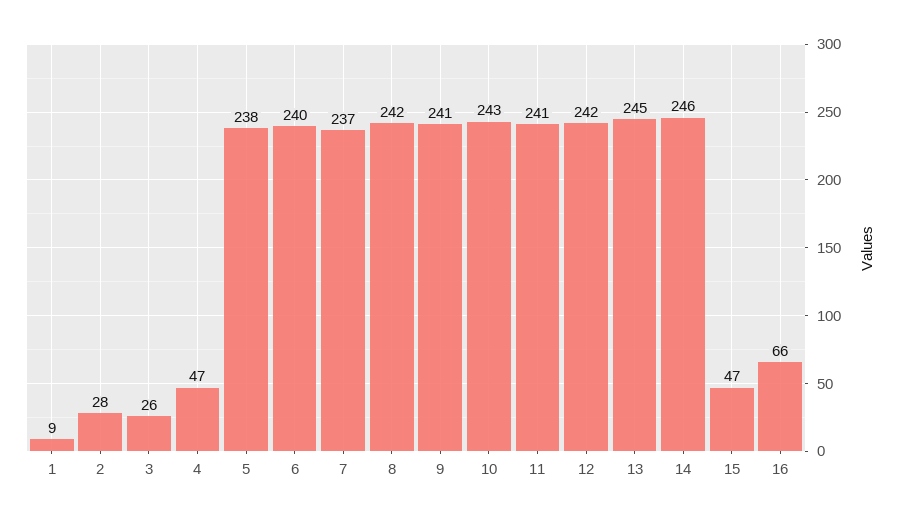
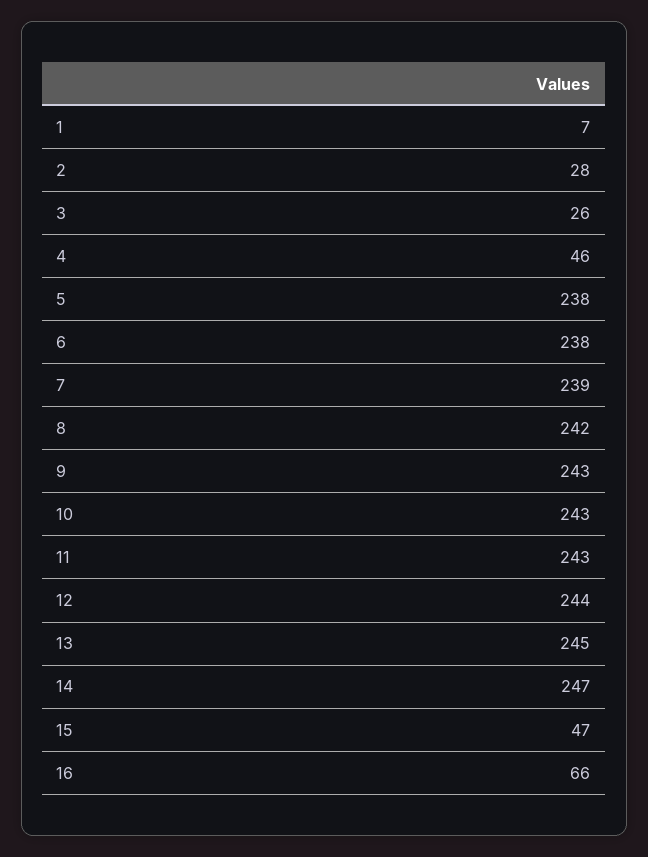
1: 9 -> 7
4: 47 -> 46
6: 240 -> 238
7: 237 -> 239
9: 241 -> 243
11: 241 -> 243
12: 242 -> 244
14: 246 -> 247

